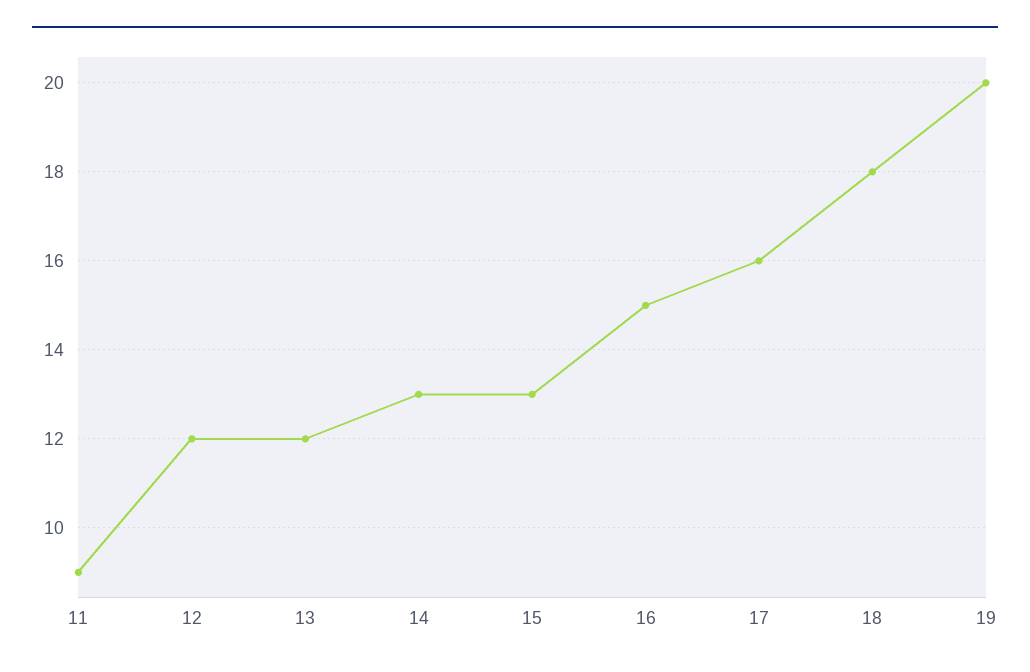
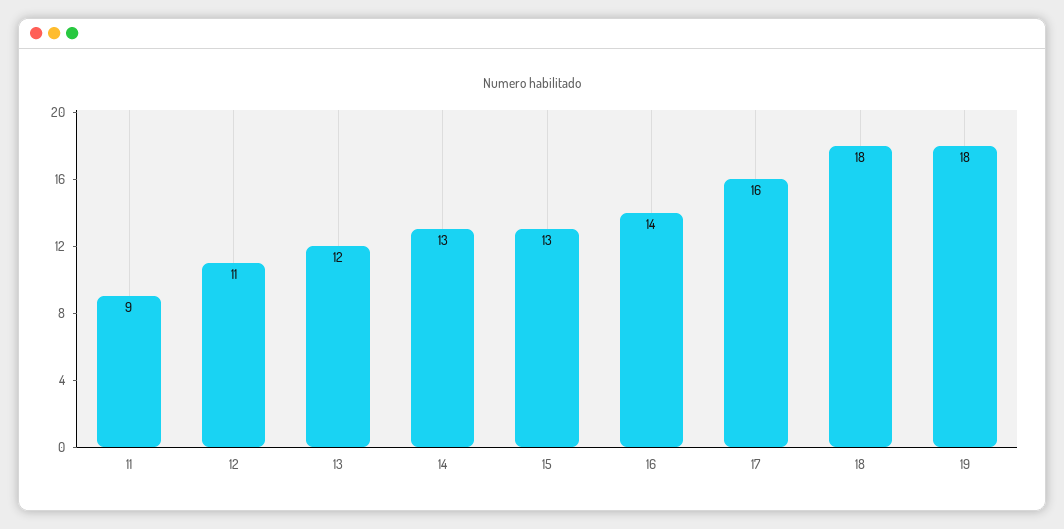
12: 12 -> 11
16: 15 -> 14
19: 20 -> 18

